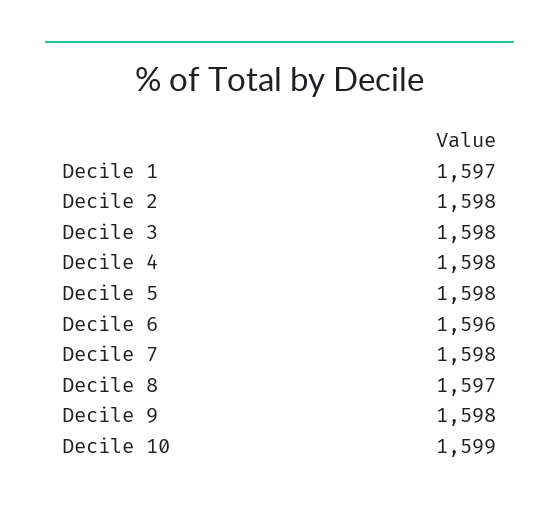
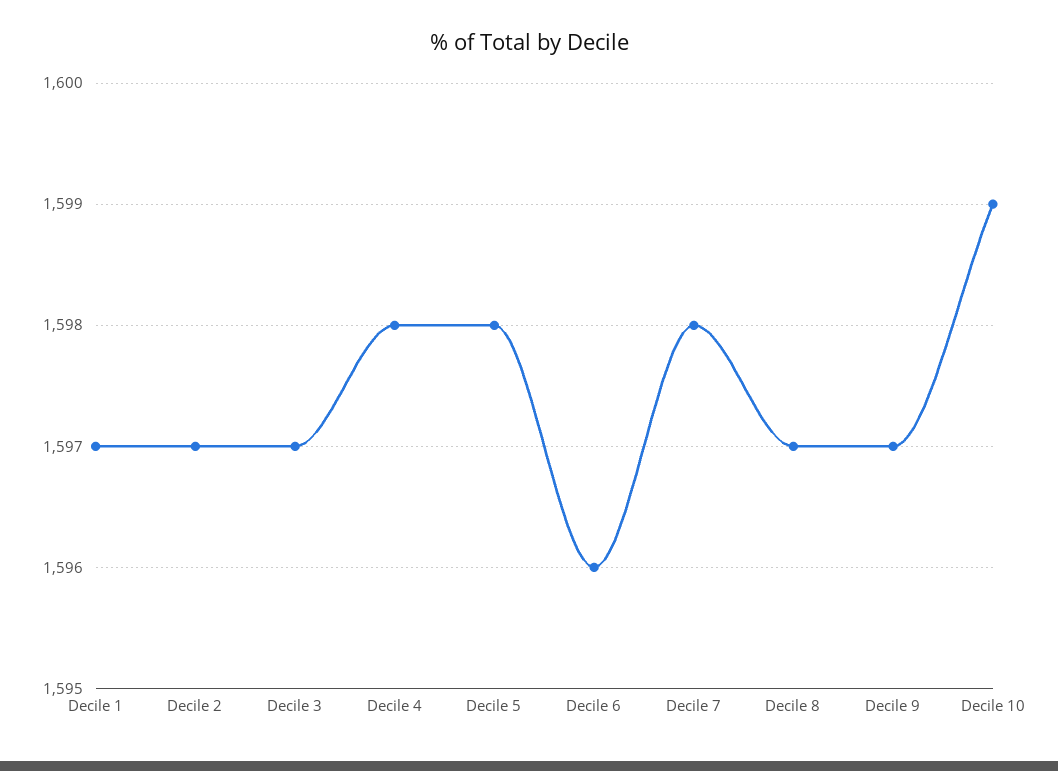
Decile 2: 1598 -> 1597
Decile 3: 1598 -> 1597
Decile 9: 1598 -> 1597

